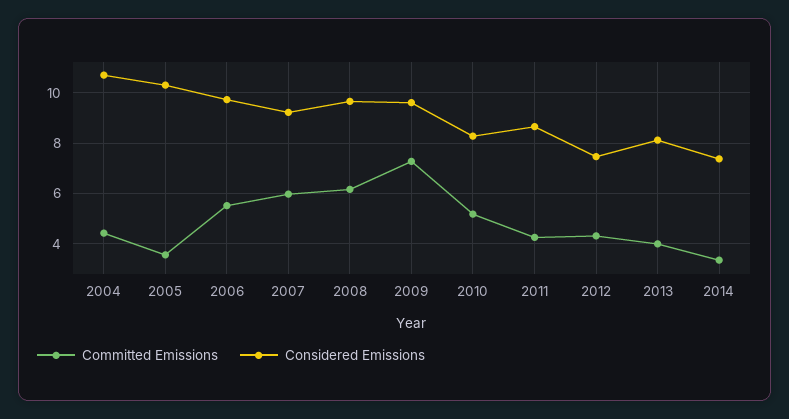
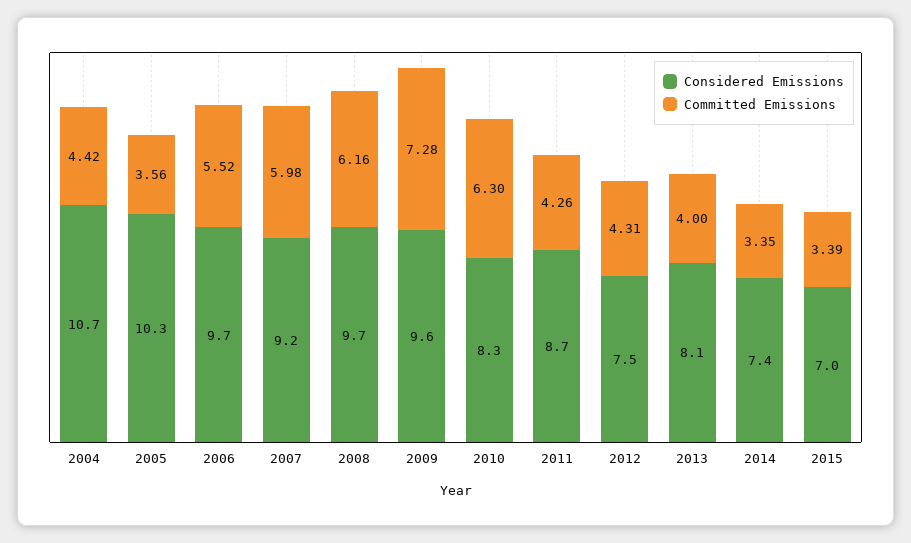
Committed Emissions, 2010: 5.25 -> 6.3
Considered Emissions, 2015: none -> 7
Committed Emissions, 2015: none -> 3.39

